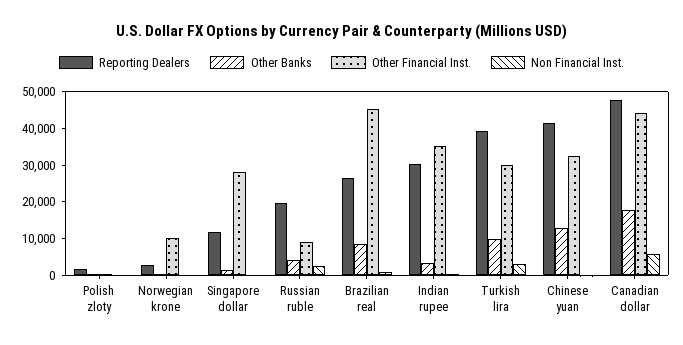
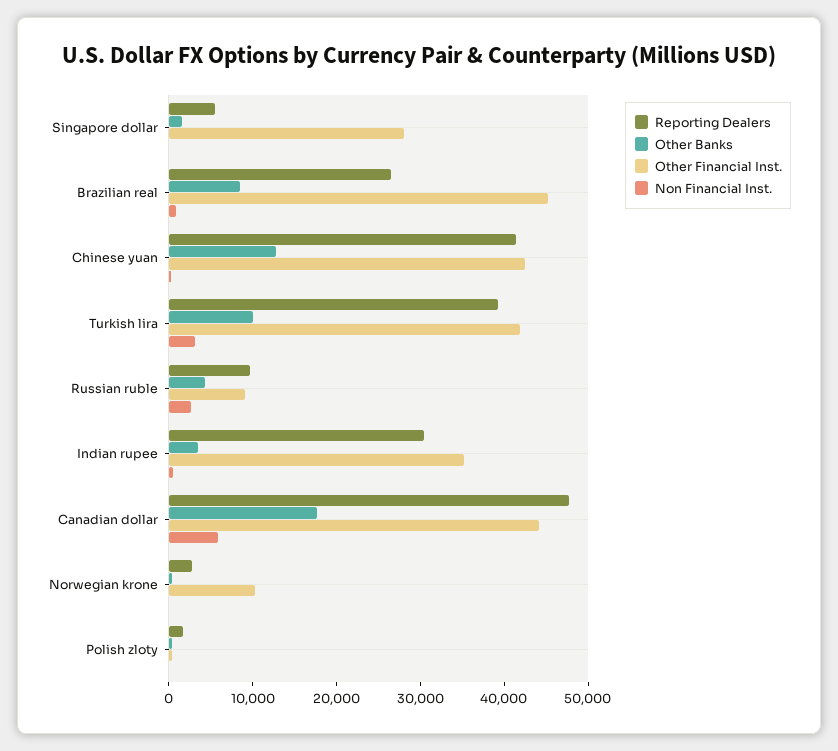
Reporting Dealers, Singapore dollar: 12500 -> 6000
Reporting Dealers, Russian ruble: 20000 -> 10000
Other Financial Inst., Turkish lira: 30000 -> 42000
Other Financial Inst., Chinese yuan: 32500 -> 42000

